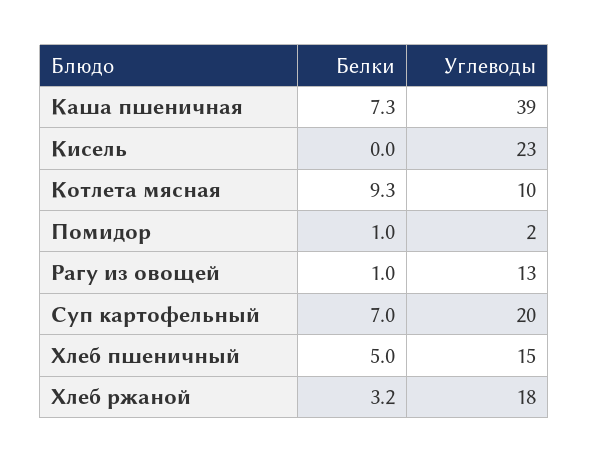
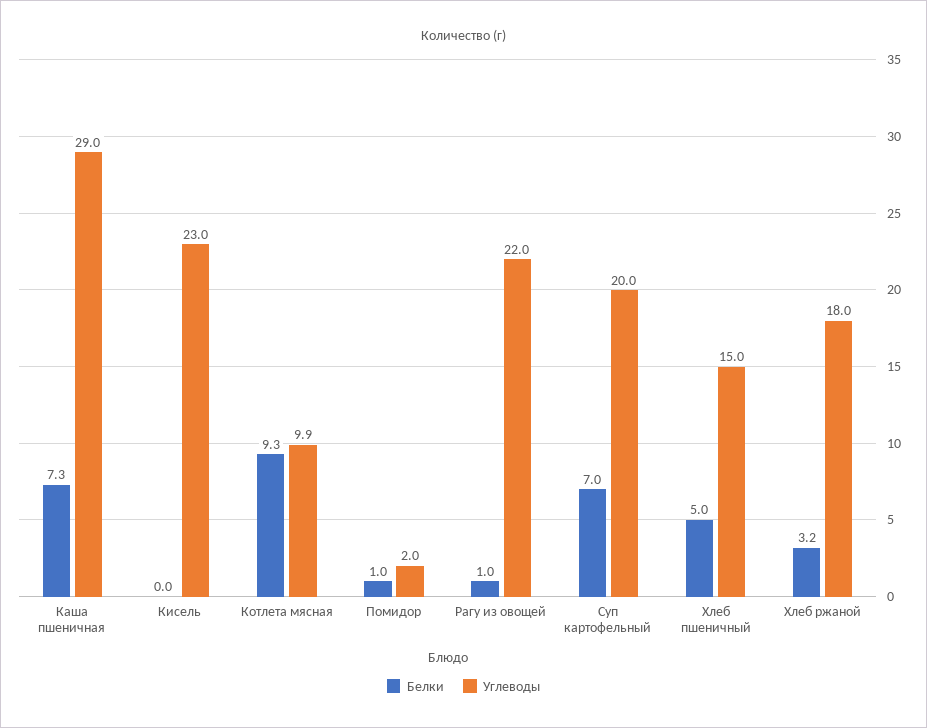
Углеводы, Каша пшеничная: 39 -> 29
Углеводы, Рагу из овощей: 13 -> 22

